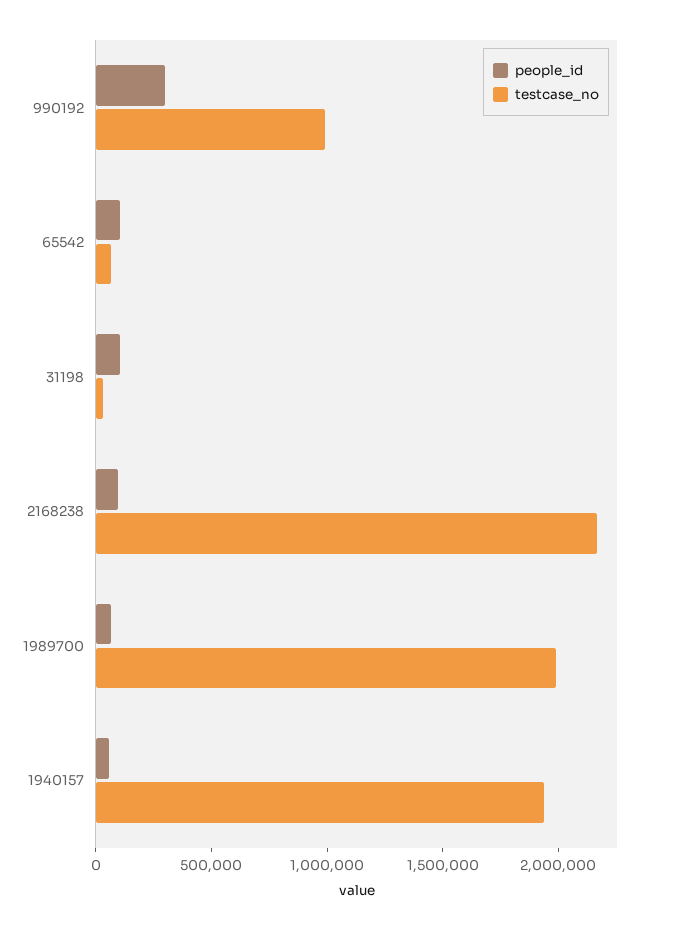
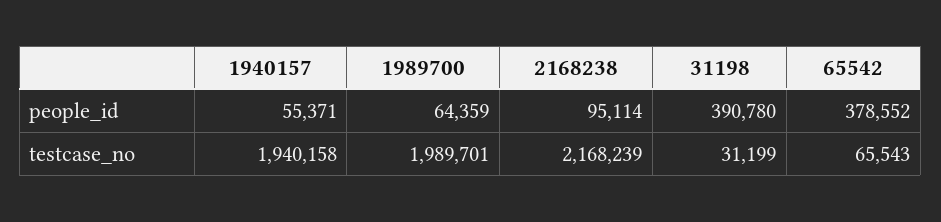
people_id, 990192: 300000 -> none
testcase_no, 990192: 1000000 -> none
people_id, 65542: 100000 -> 378552
people_id, 31198: 100000 -> 390780

